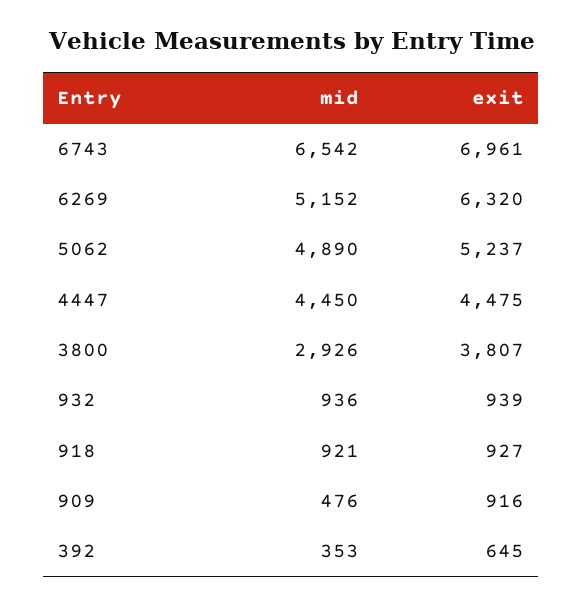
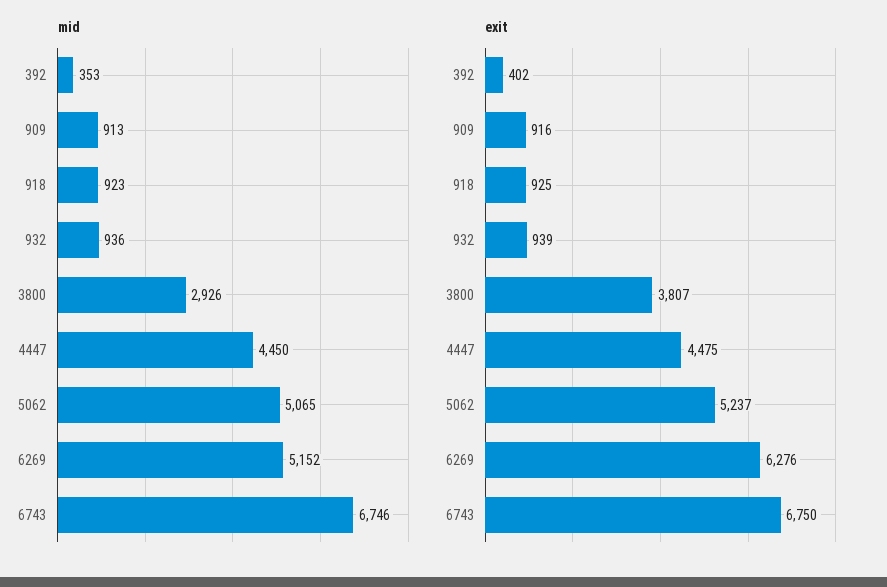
mid, 6743: 6542 -> 6746
exit, 6743: 6961 -> 6750
exit, 6269: 6320 -> 6276
mid, 5062: 4890 -> 5065
mid, 918: 921 -> 923
exit, 918: 927 -> 925
mid, 909: 476 -> 913
exit, 392: 645 -> 402

